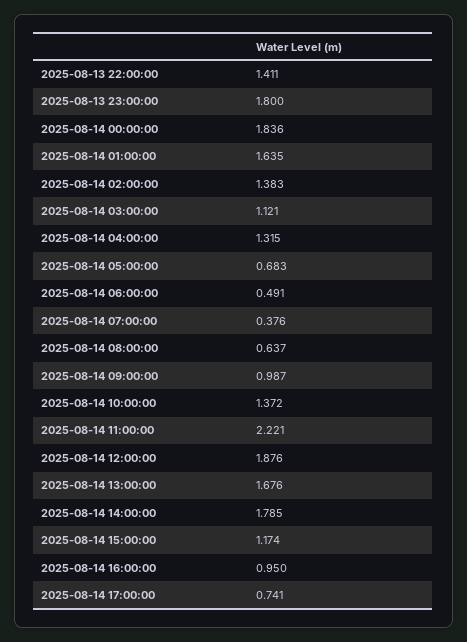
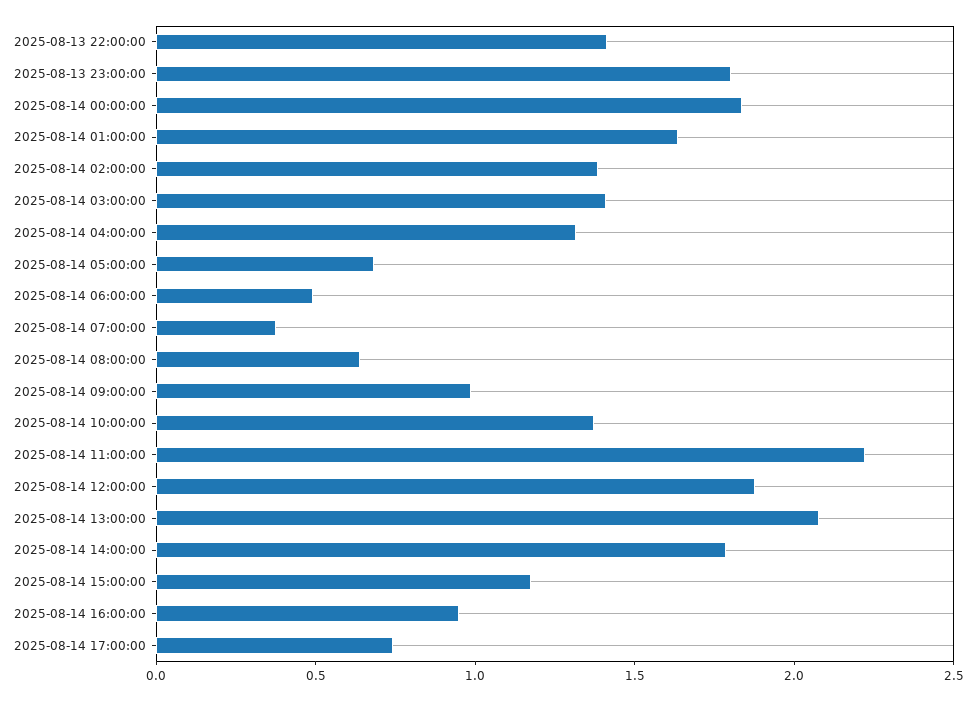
2025-08-14 03:00:00: 1.121 -> 1.4
2025-08-14 13:00:00: 1.676 -> 2.1

